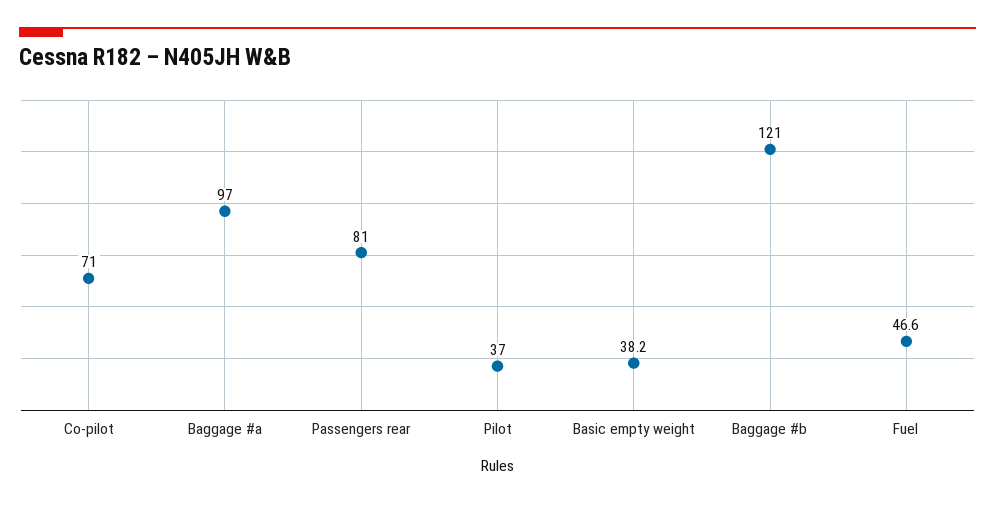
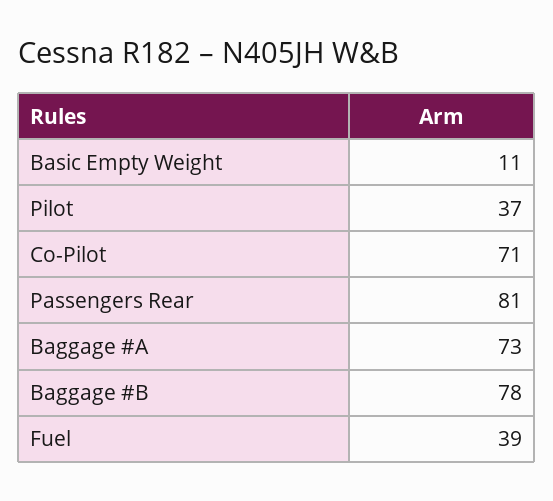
Baggage #a: 97 -> 73
Basic empty weight: 38.2 -> 11
Baggage #b: 121 -> 78
Fuel: 46.6 -> 39

